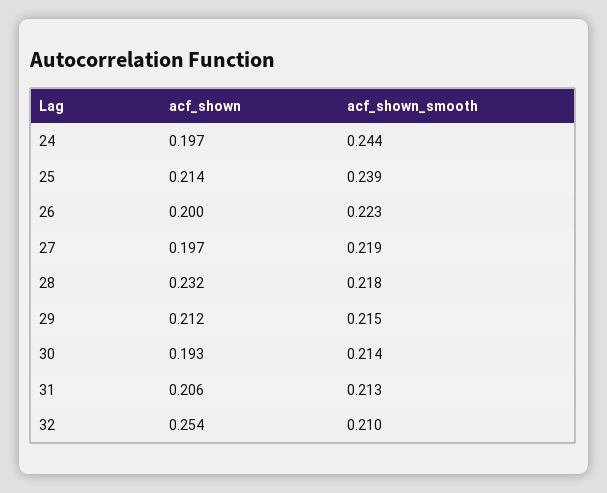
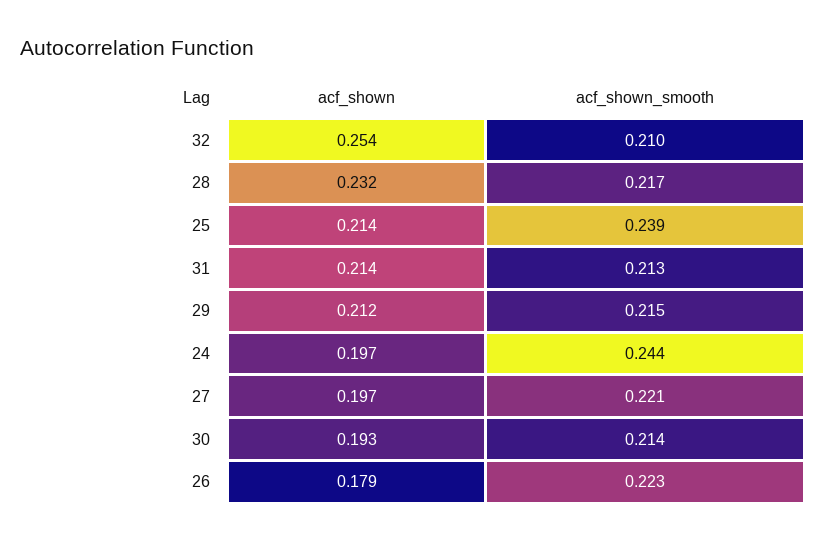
acf_shown, 26: 0.2 -> 0.179
acf_shown_smooth, 27: 0.219 -> 0.221
acf_shown_smooth, 28: 0.218 -> 0.217
acf_shown, 31: 0.206 -> 0.214

